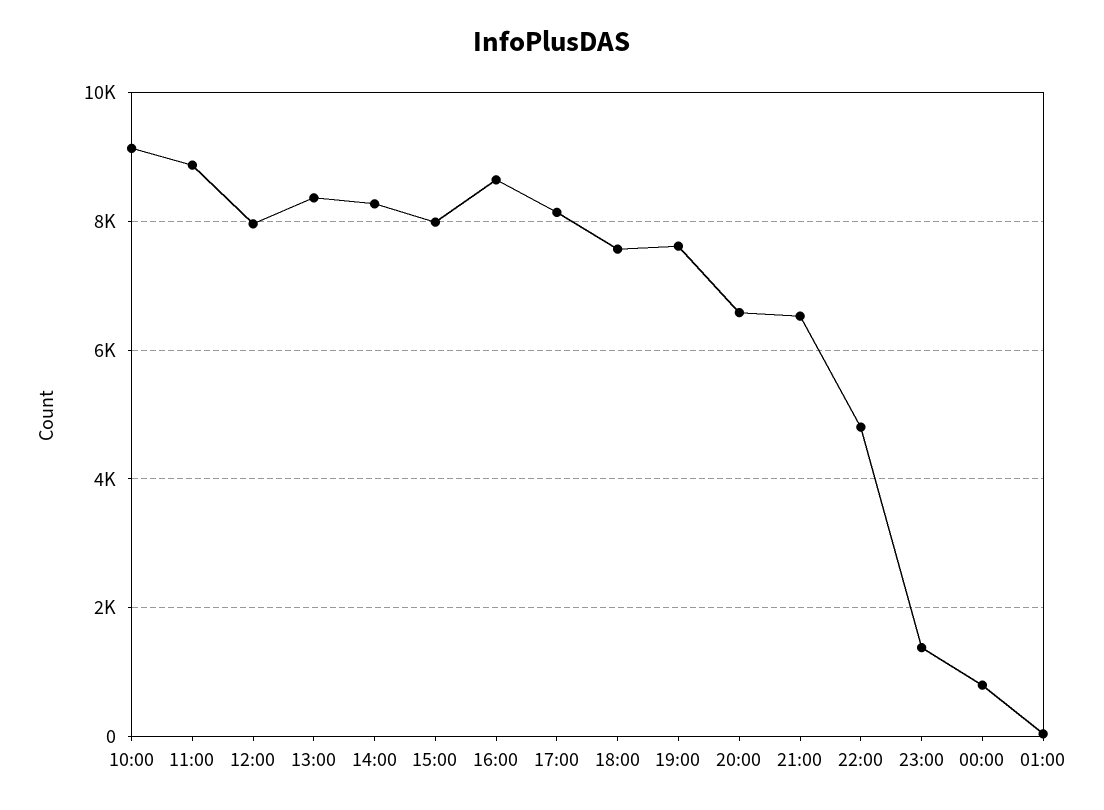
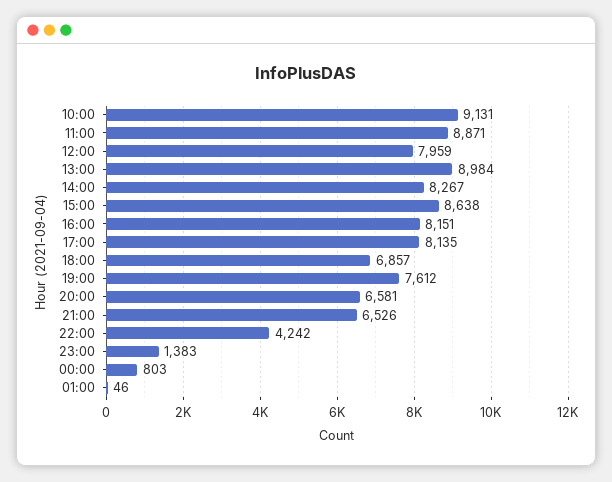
13:00: 8400 -> 8984
15:00: 8000 -> 8638
16:00: 8600 -> 8151
18:00: 7600 -> 6857
22:00: 4800 -> 4242

